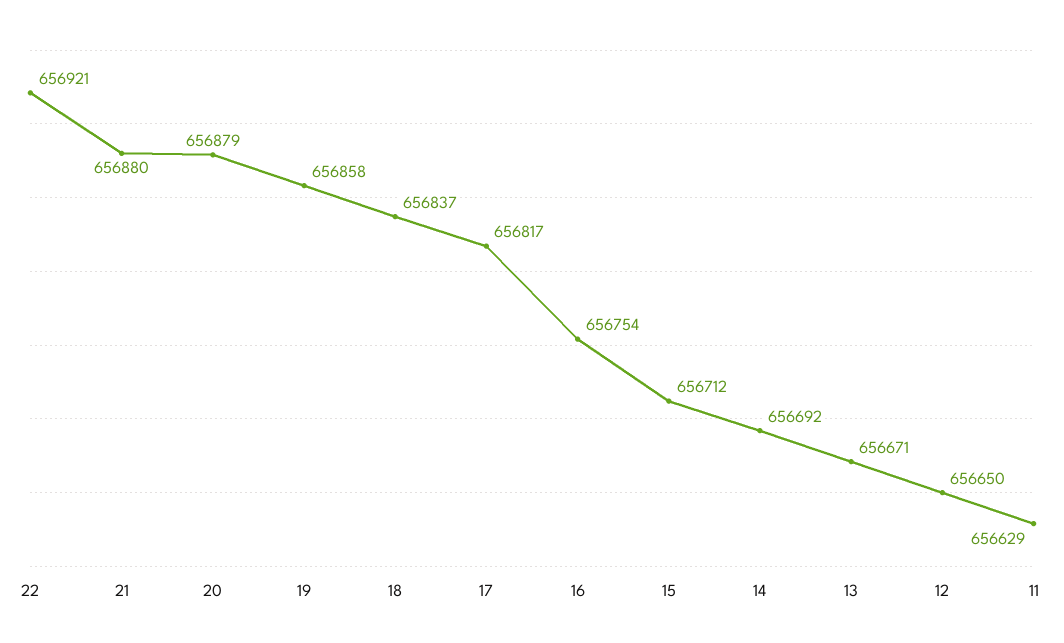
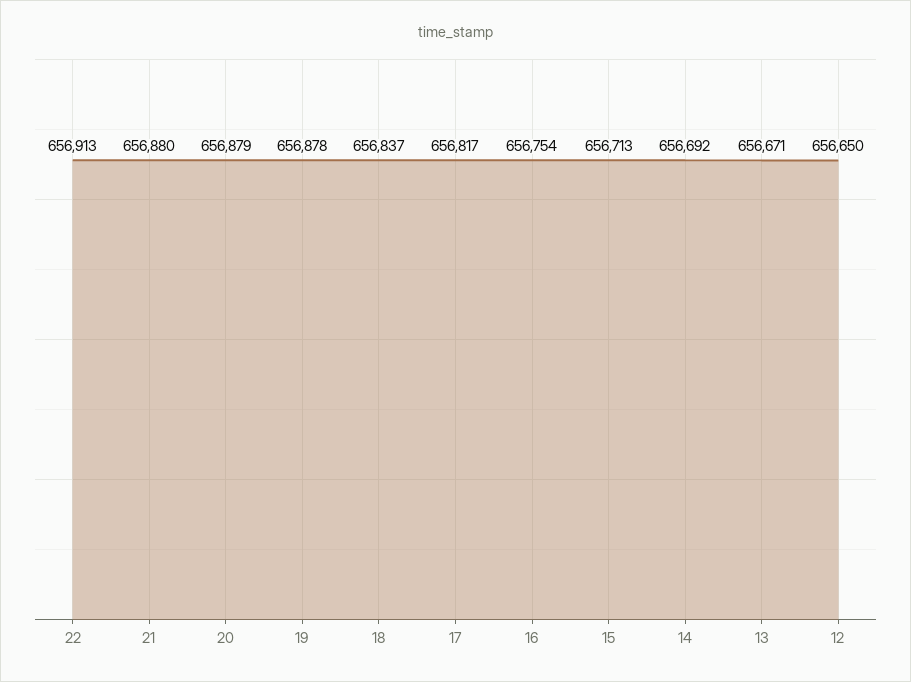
22: 656921 -> 656913
19: 656858 -> 656878
15: 656712 -> 656713
11: 656629 -> none

